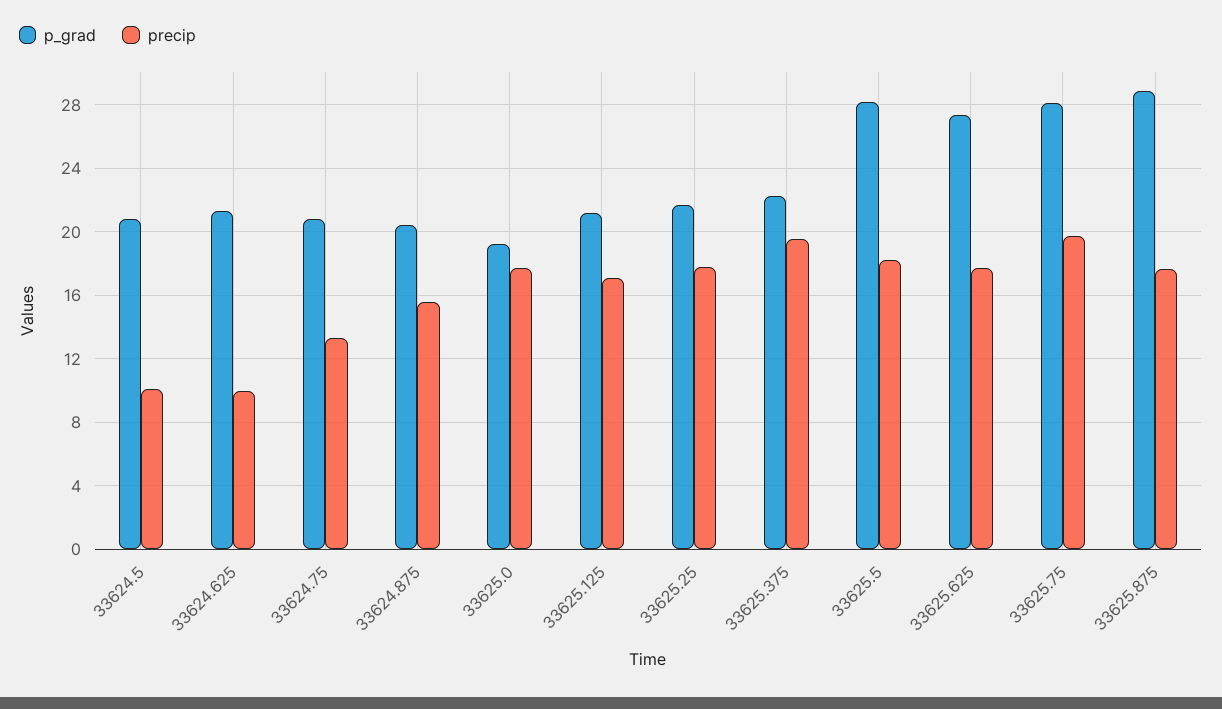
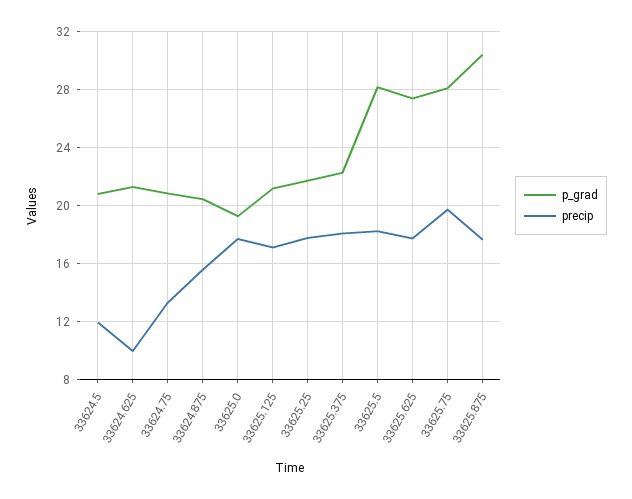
precip, 33624.5: 10 -> 12
precip, 33625.375: 19.5 -> 18
p_grad, 33625.875: 29 -> 30.5

